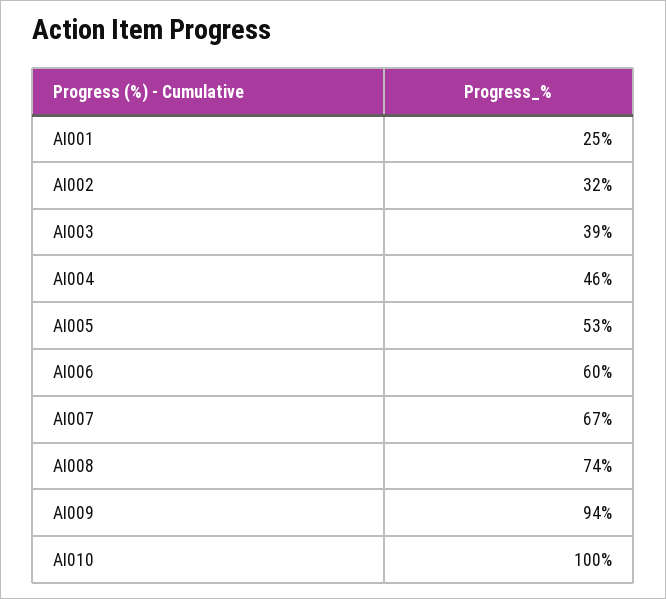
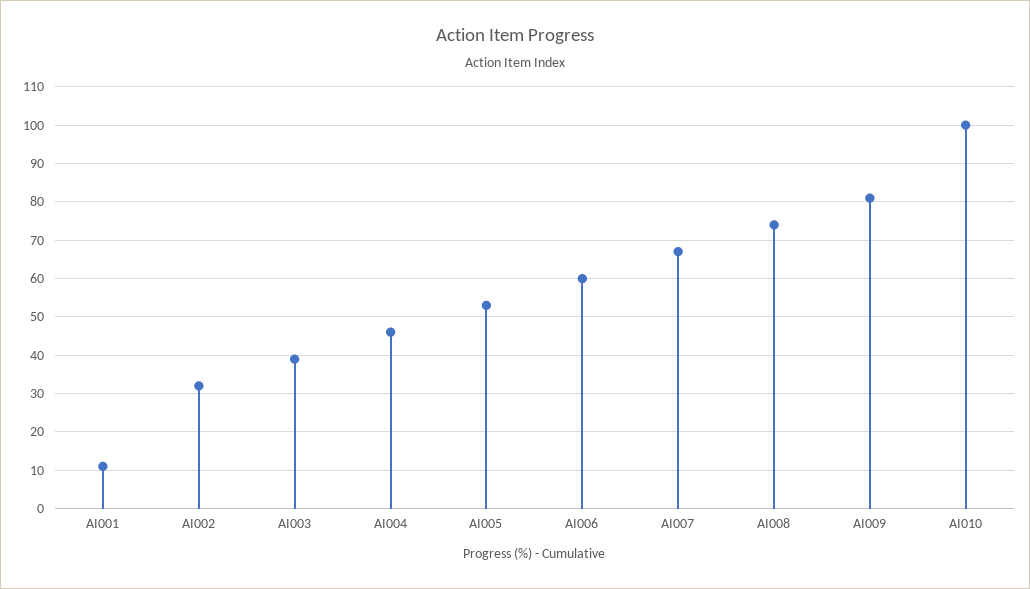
AI001: 25 -> 10
AI009: 94 -> 80

